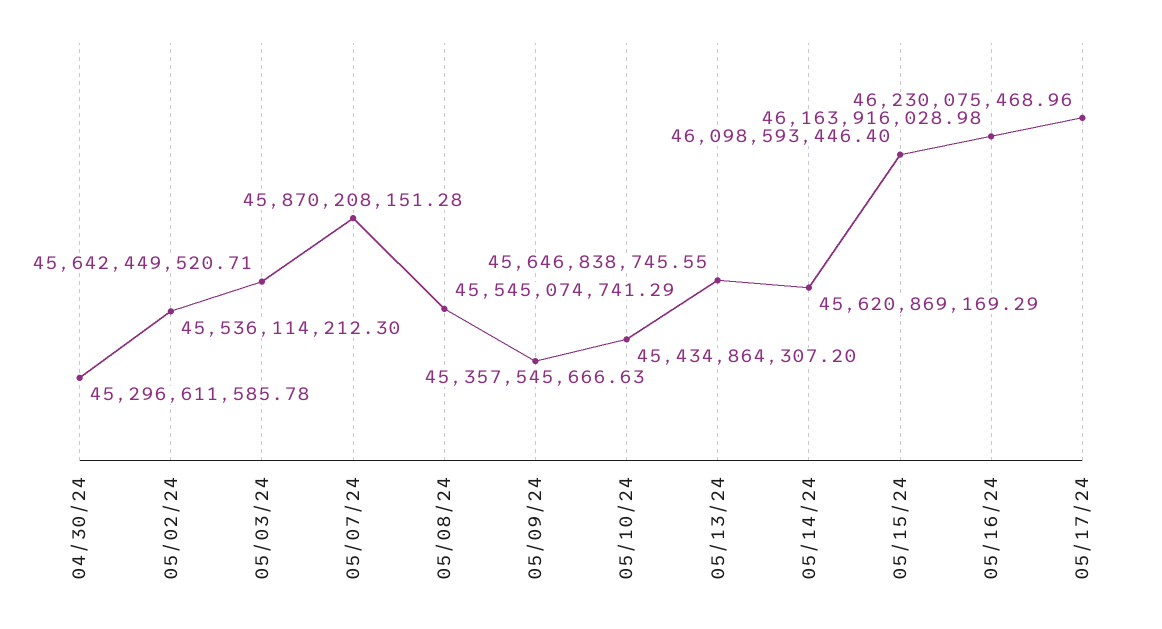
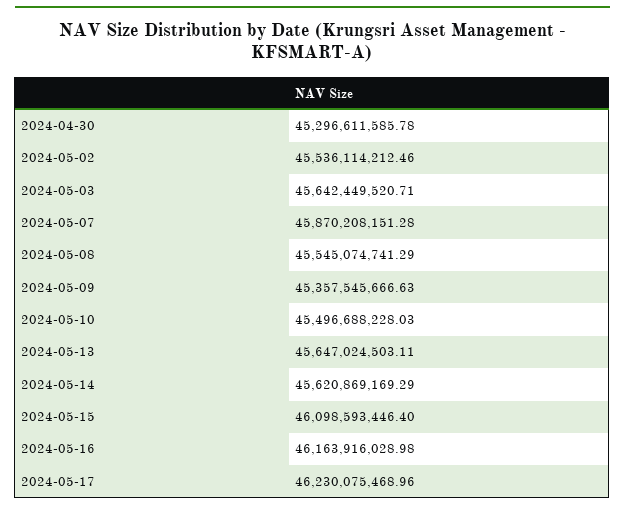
05/02/24: 45536114212.3 -> 45536114212.46
05/10/24: 45434864307.2 -> 45496688228.03
05/13/24: 45646838745.55 -> 45647024503.11

